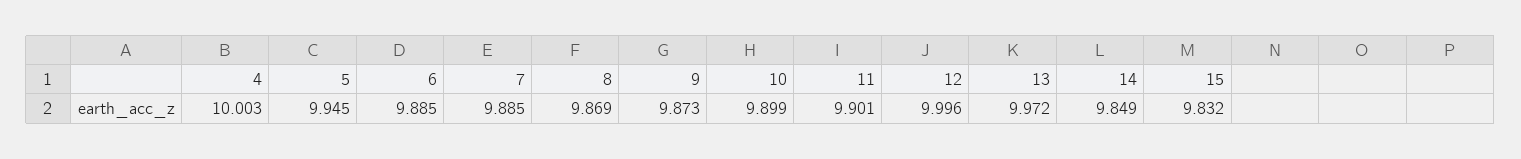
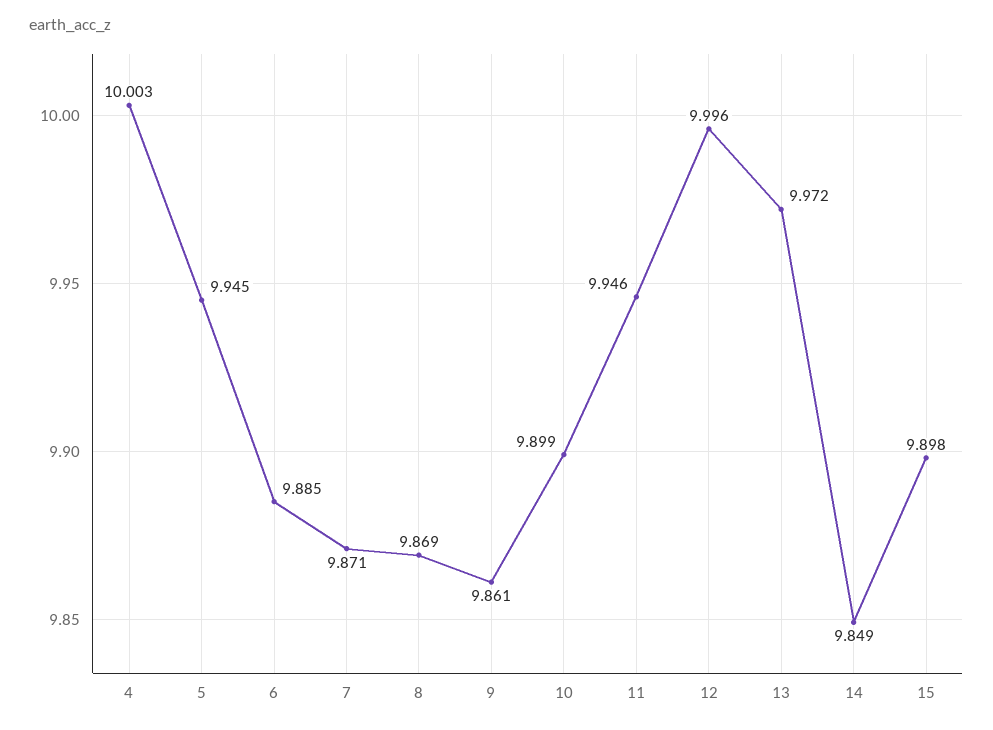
7: 9.885 -> 9.871
9: 9.873 -> 9.861
11: 9.901 -> 9.946
15: 9.832 -> 9.898

